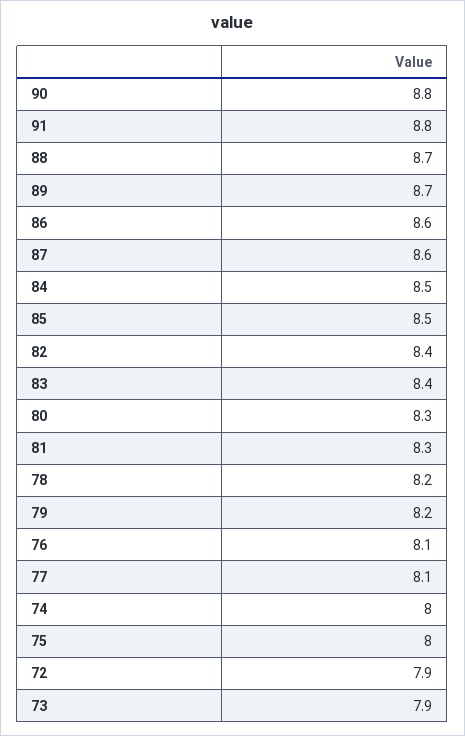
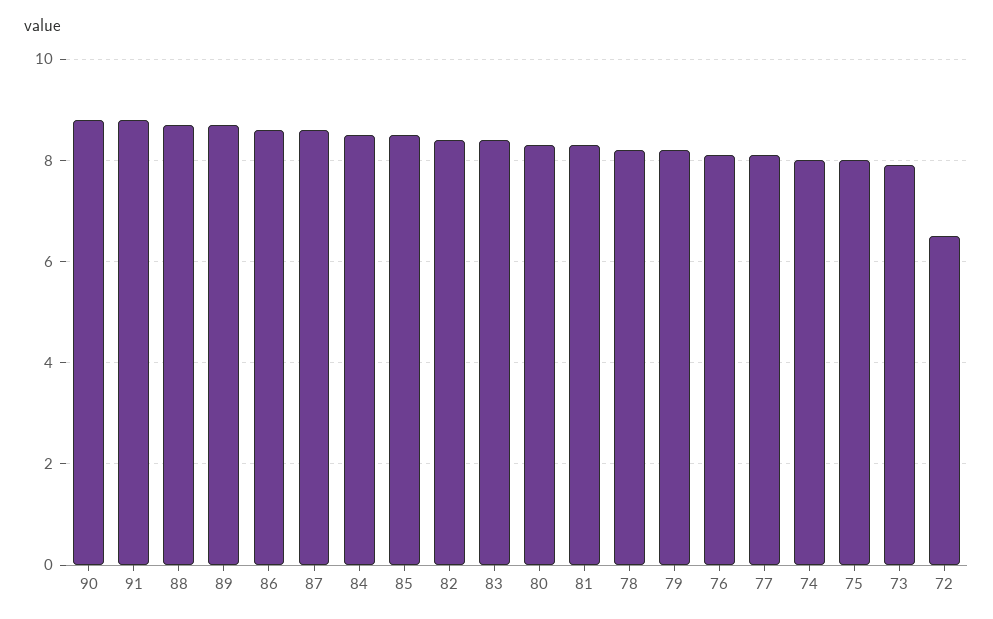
72: 7.9 -> 6.5

